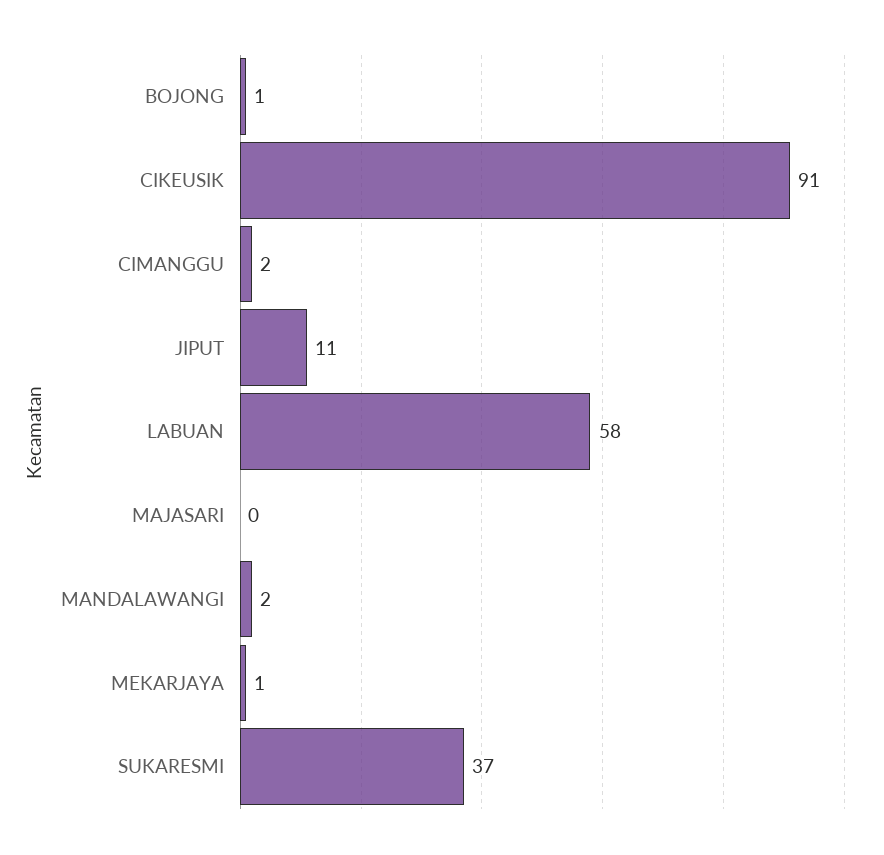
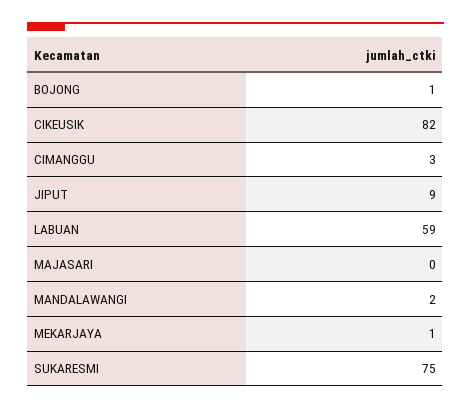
CIKEUSIK: 91 -> 82
CIMANGGU: 2 -> 3
JIPUT: 11 -> 9
LABUAN: 58 -> 59
SUKARESMI: 37 -> 75

